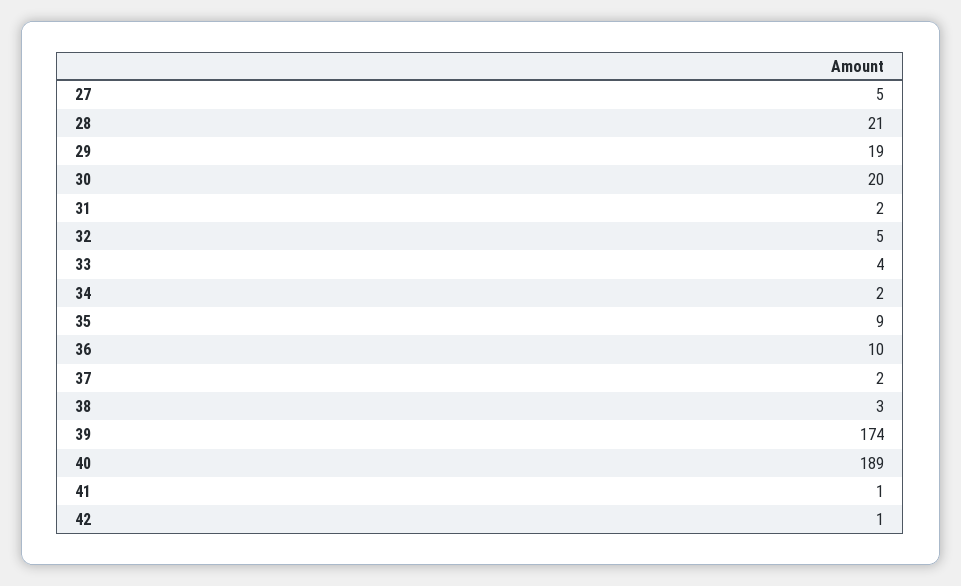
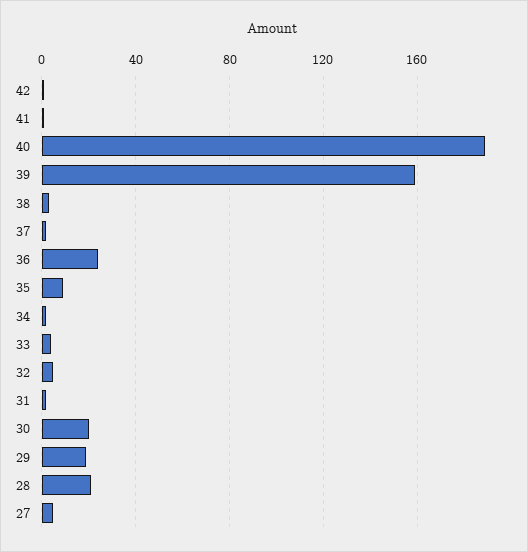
36: 10 -> 25
39: 174 -> 160

